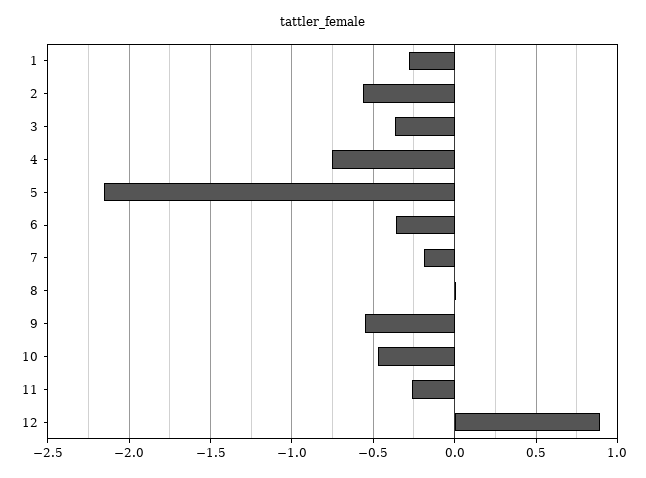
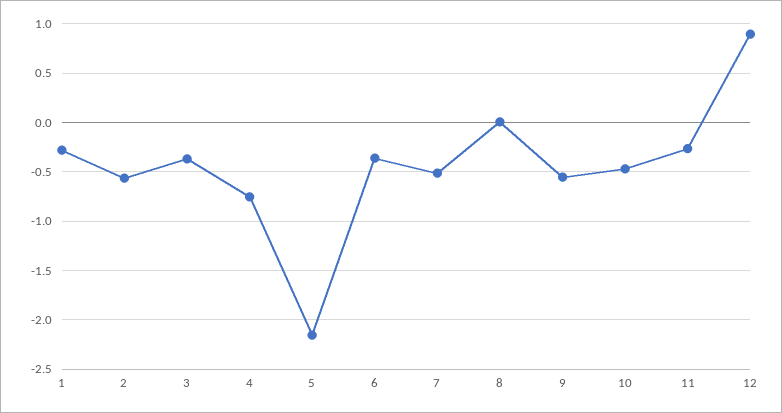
7: -0.2 -> -0.5

